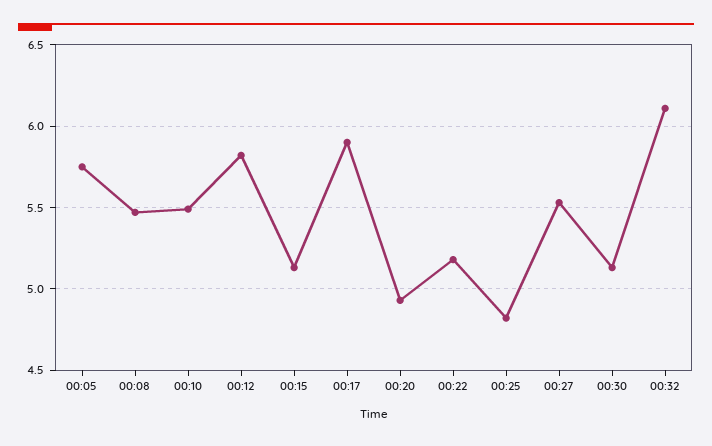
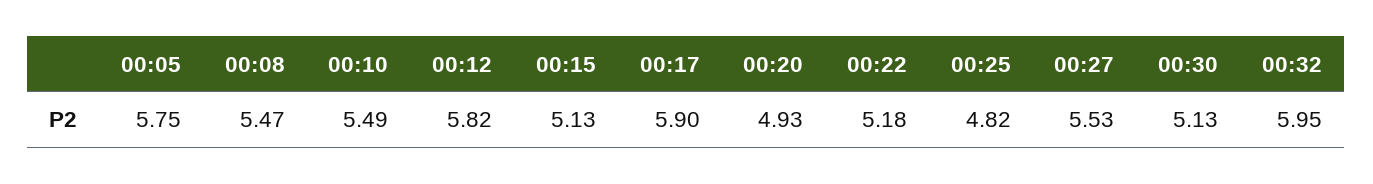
00:32: 6.1 -> 5.95

